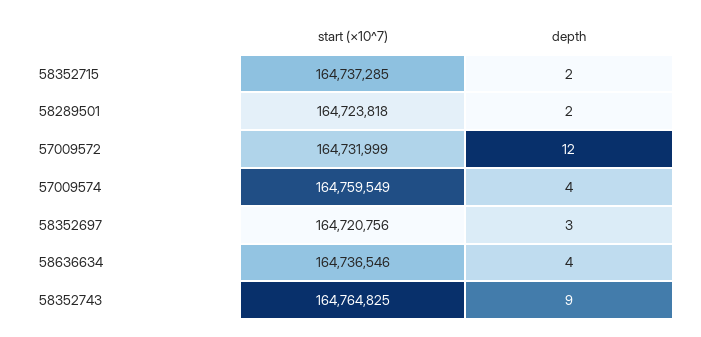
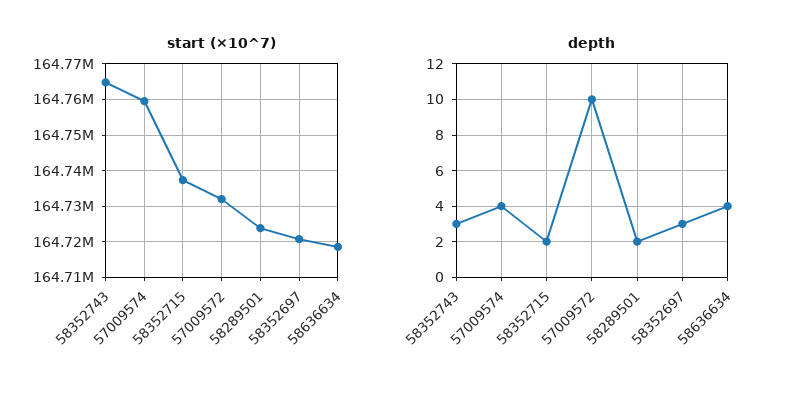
depth, 57009572: 12 -> 10
start (×10^7), 58636634: 164736546 -> 164718000
depth, 58352743: 9 -> 3

